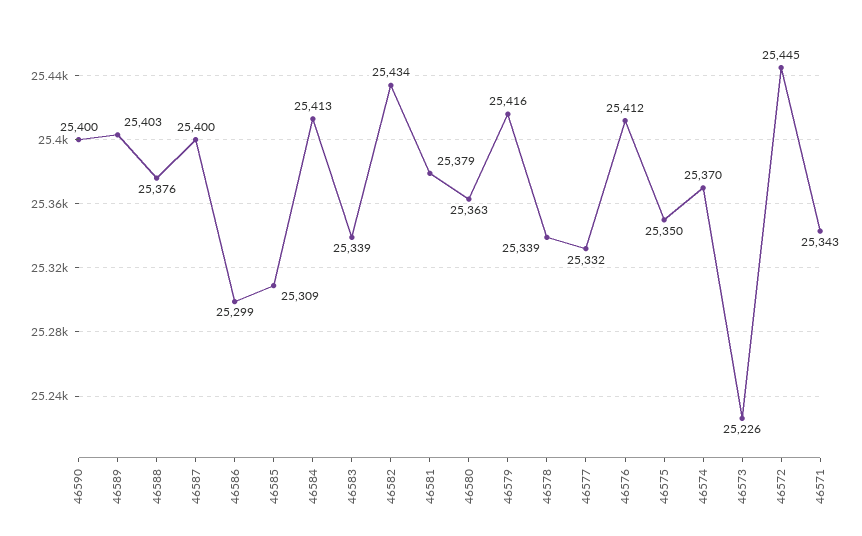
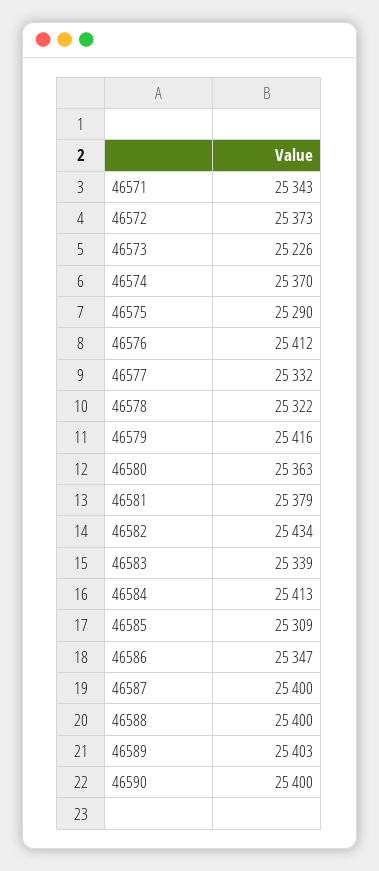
46588: 25376 -> 25400
46586: 25299 -> 25347
46578: 25339 -> 25322
46575: 25350 -> 25290
46572: 25445 -> 25373

